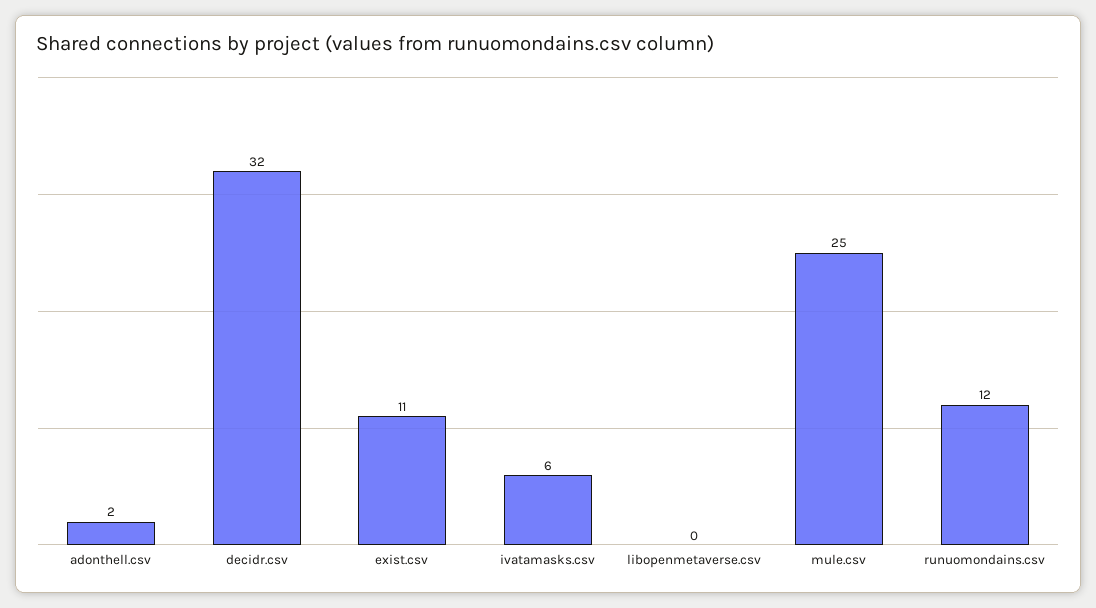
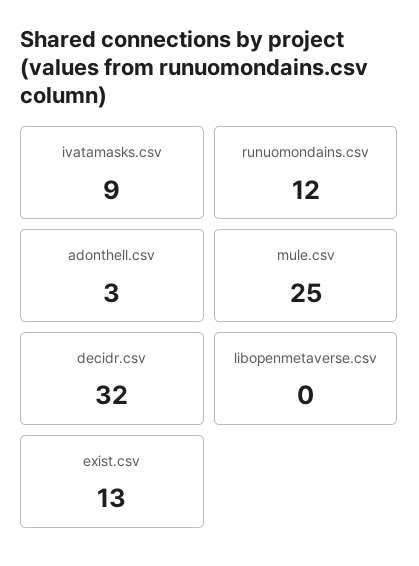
adonthell.csv: 2 -> 3
exist.csv: 11 -> 13
ivatamasks.csv: 6 -> 9

